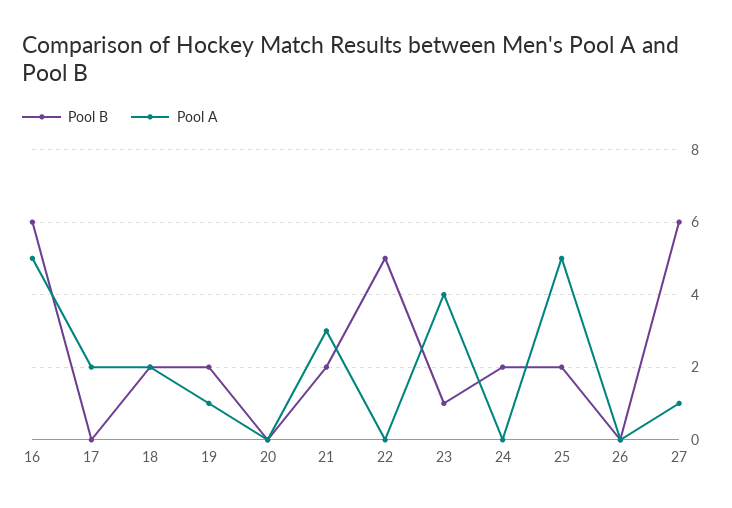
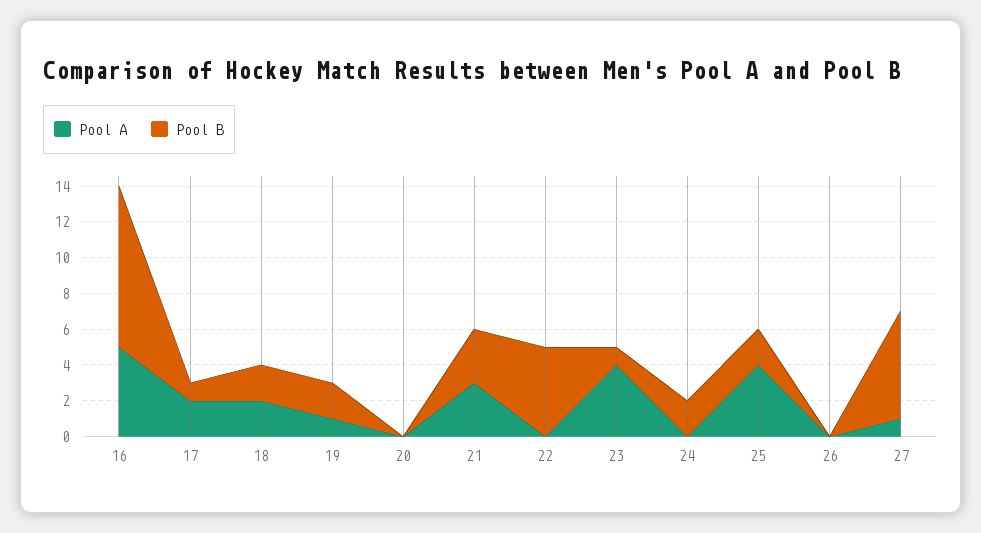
Pool B, 16: 6 -> 9
Pool B, 17: 0 -> 1
Pool B, 21: 2 -> 3
Pool A, 25: 5 -> 4

